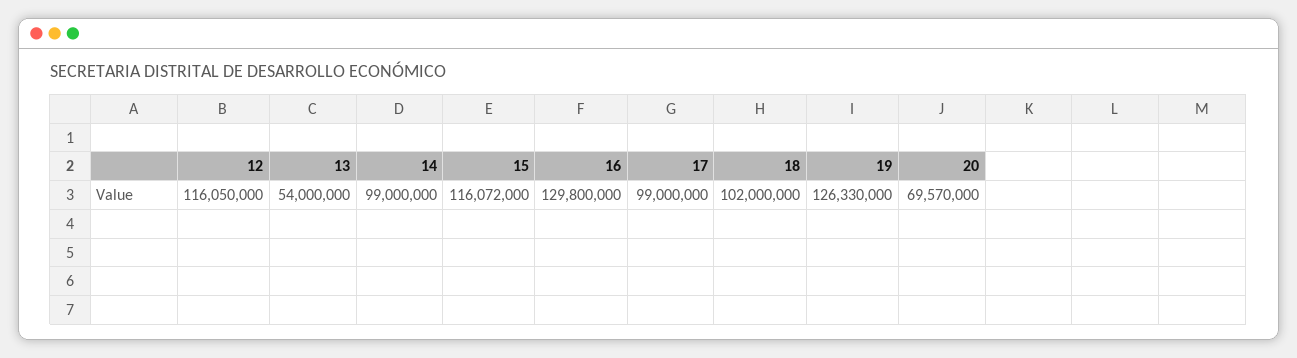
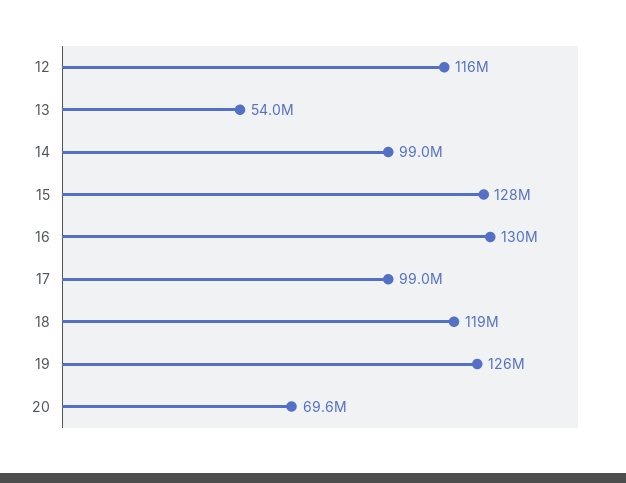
15: 116072000 -> 128000000
18: 102000000 -> 119000000

